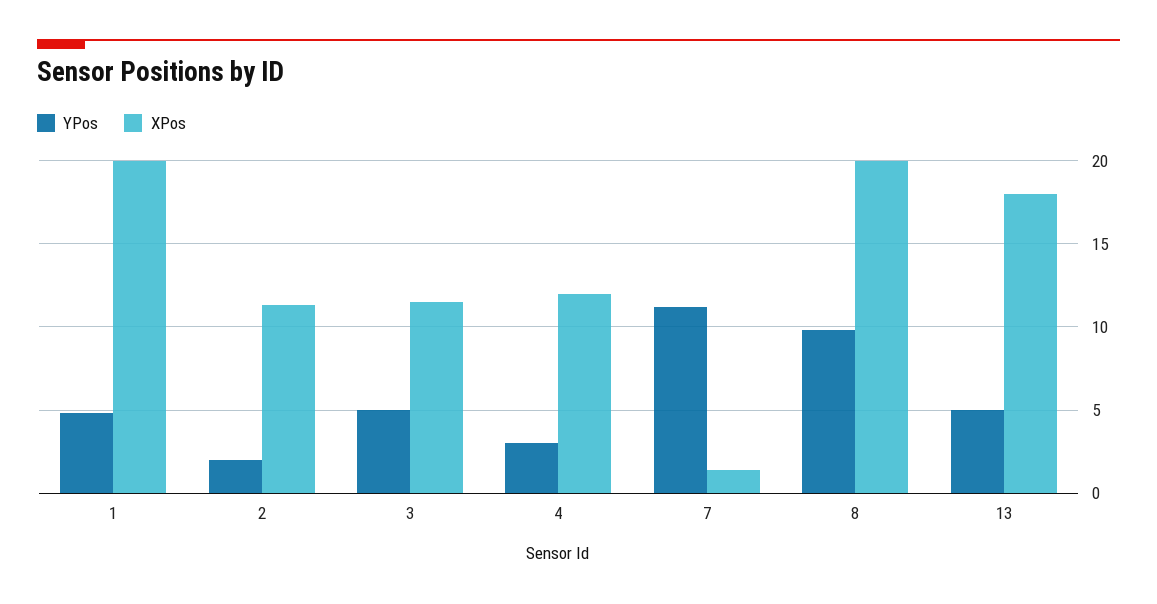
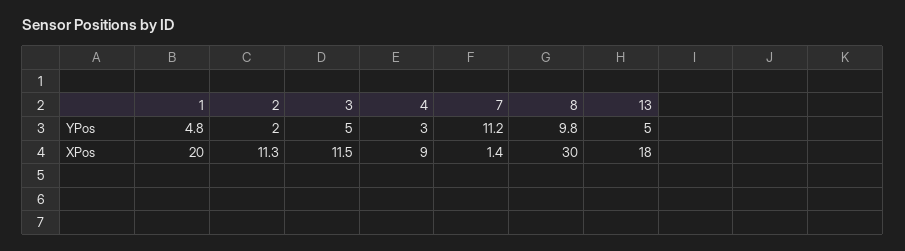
XPos, 4: 12 -> 9
XPos, 8: 20 -> 30

